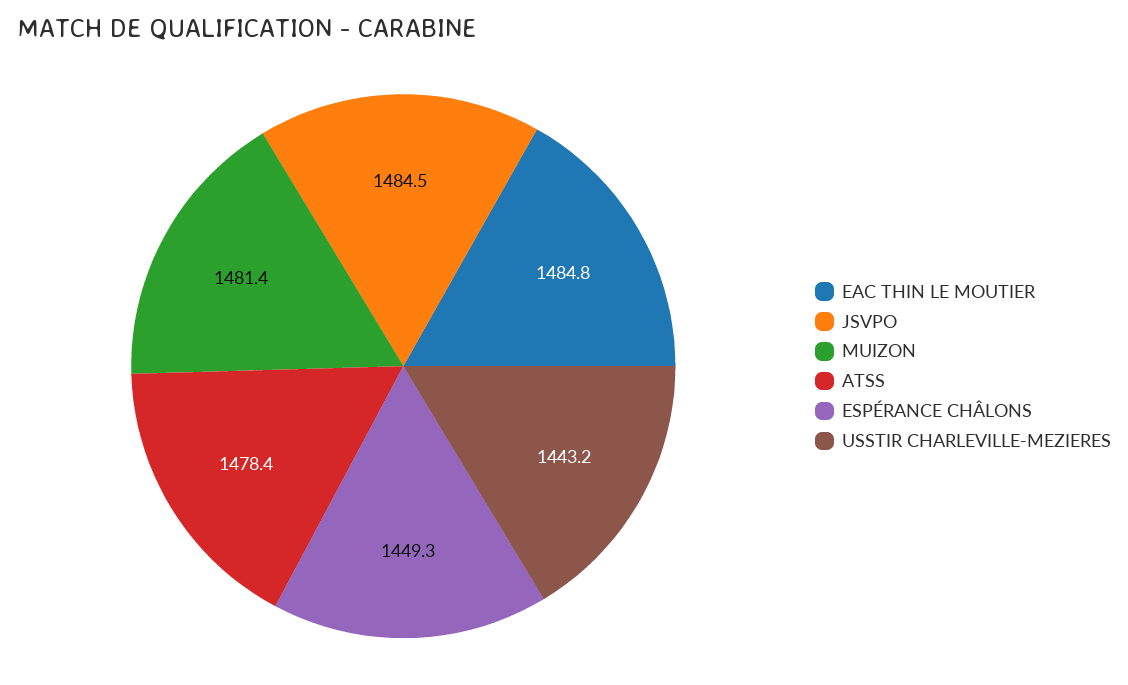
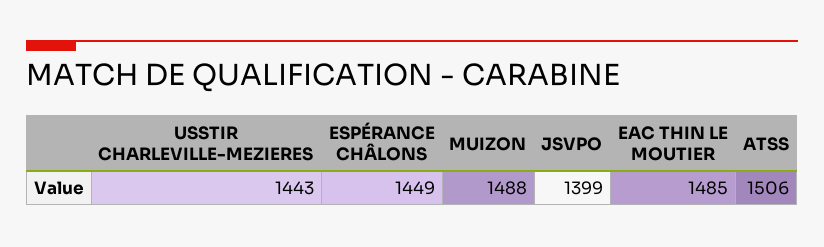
JSVPO: 1484.5 -> 1399
MUIZON: 1481.4 -> 1488
ATSS: 1478.4 -> 1506

